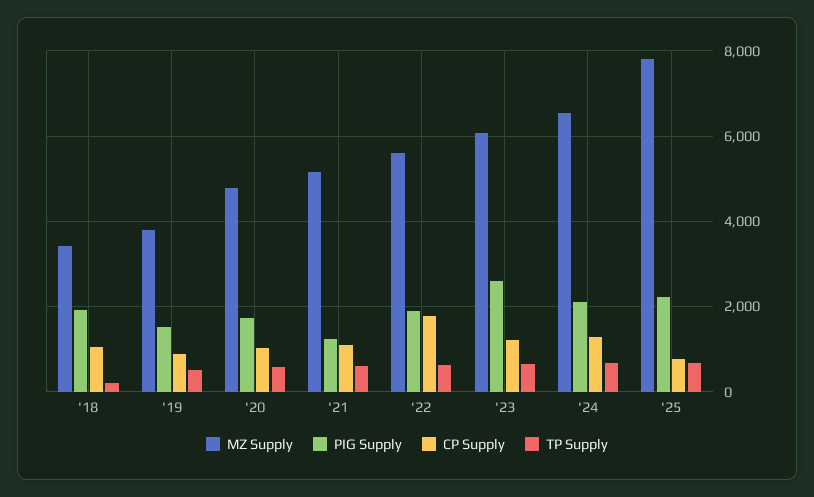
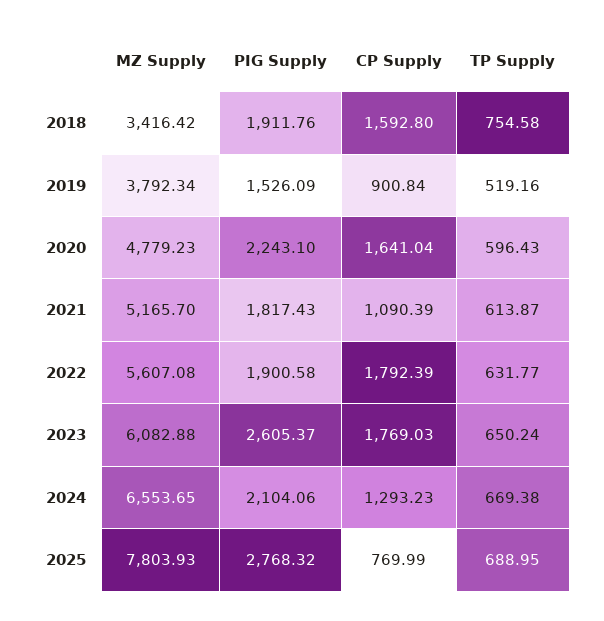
CP Supply, '18: 1000 -> 1592.8
TP Supply, '18: 200 -> 754.58
PIG Supply, '20: 1800 -> 2243.1
CP Supply, '20: 1000 -> 1641.04
PIG Supply, '21: 1200 -> 1817.43
CP Supply, '23: 1200 -> 1769.03
PIG Supply, '25: 2200 -> 2768.32

